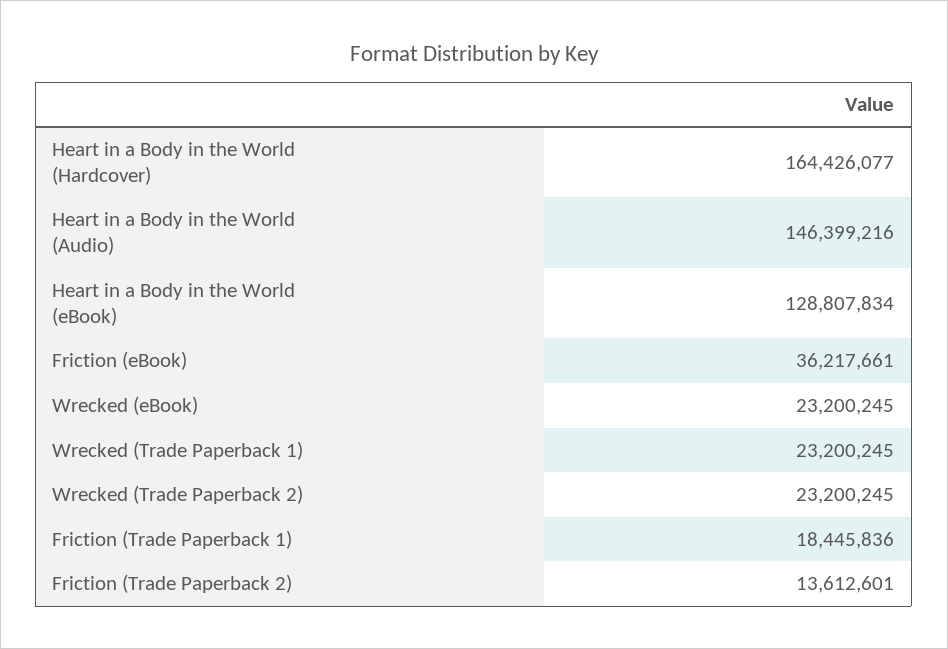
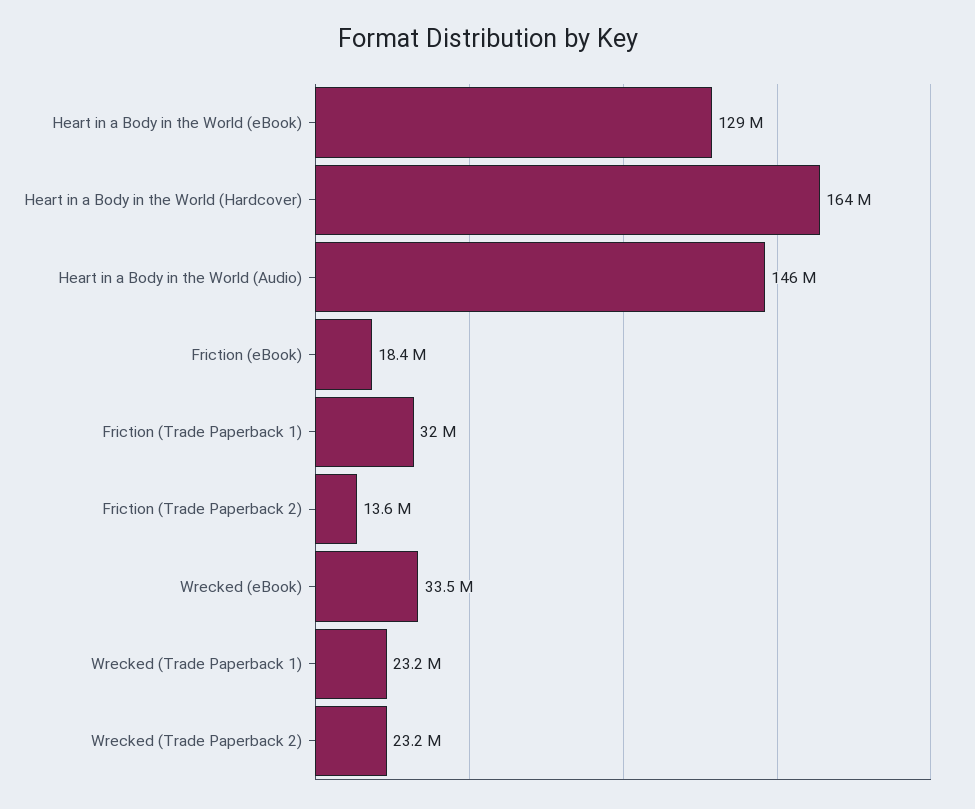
Friction (eBook): 36217661 -> 18400000
Wrecked (eBook): 23200245 -> 33500000
Friction (Trade Paperback 1): 18445836 -> 32000000

